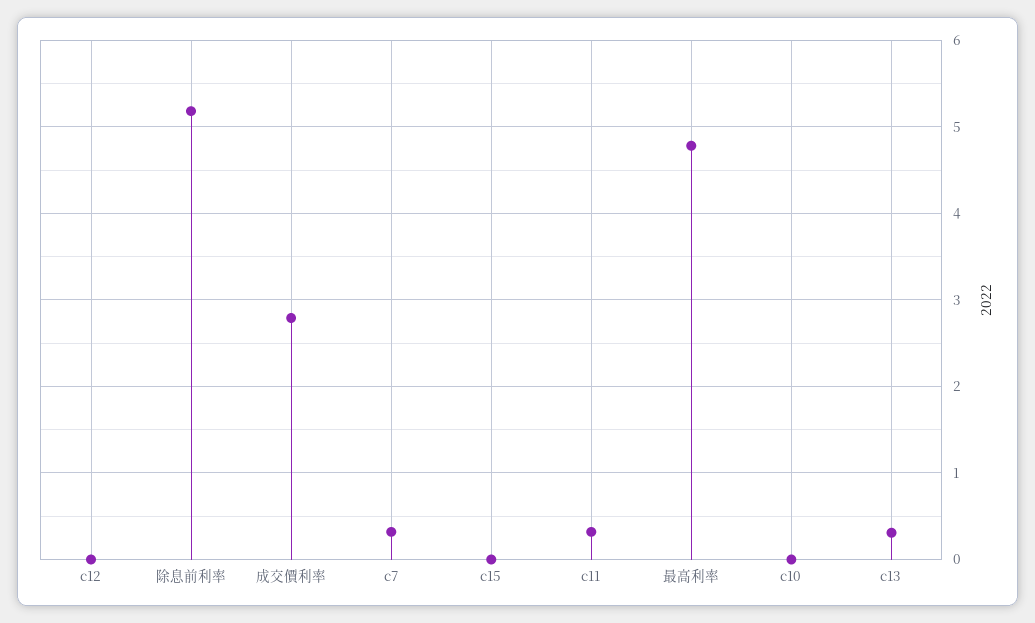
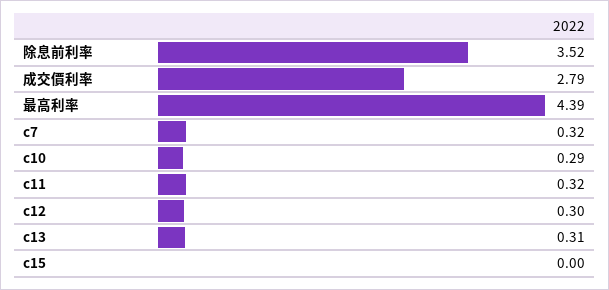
c12: 0 -> 0.3
除息前利率: 5.2 -> 3.52
最高利率: 4.8 -> 4.39
c10: 0 -> 0.29

